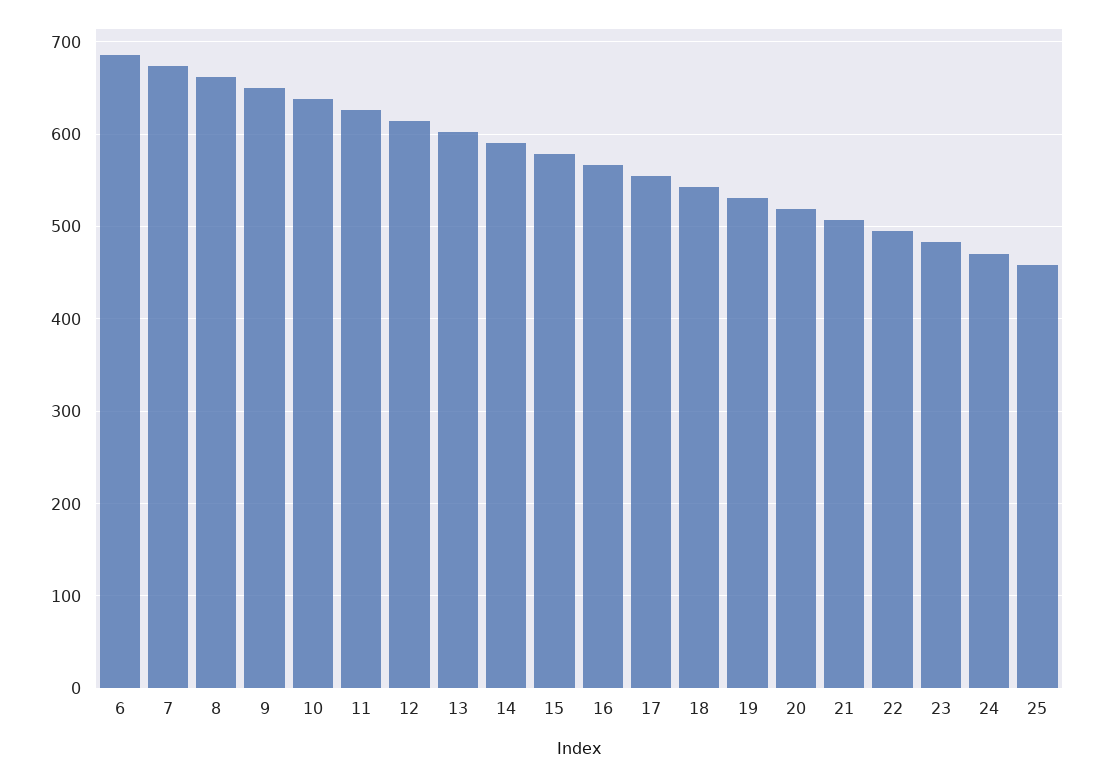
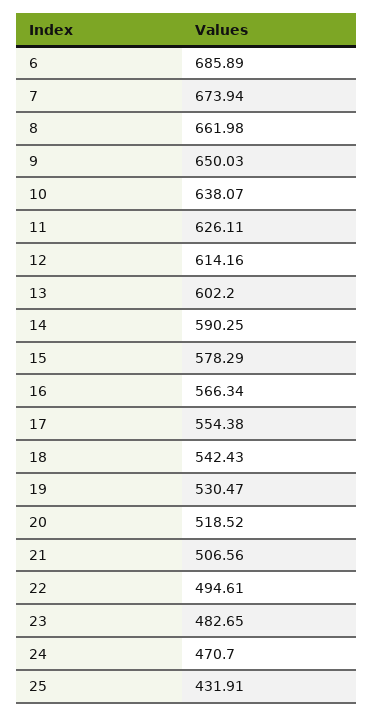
25: 460 -> 431.91

